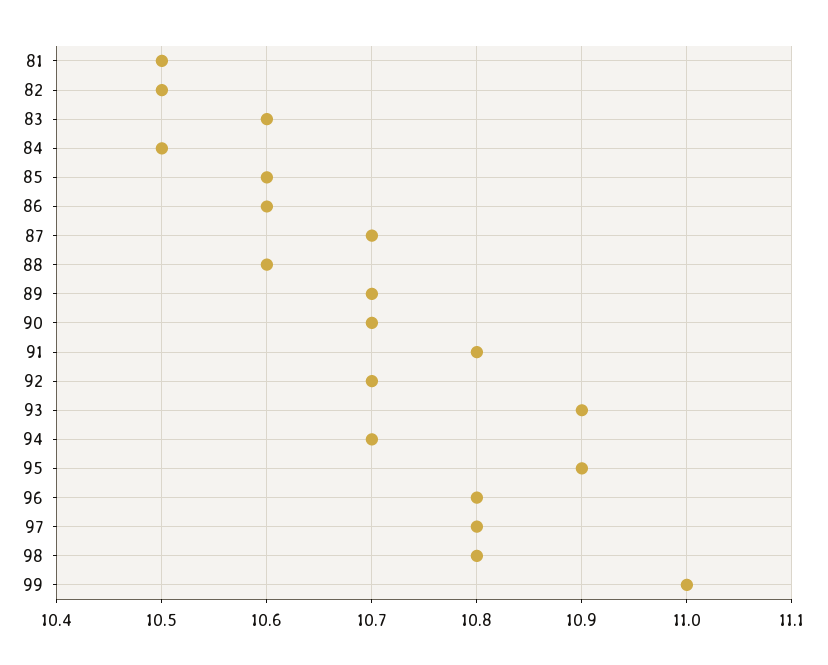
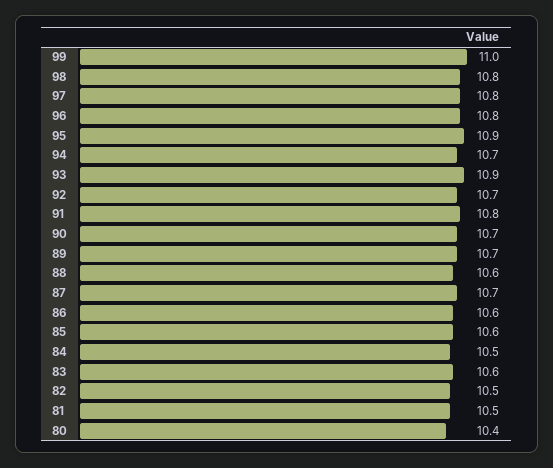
80: none -> 10.4

